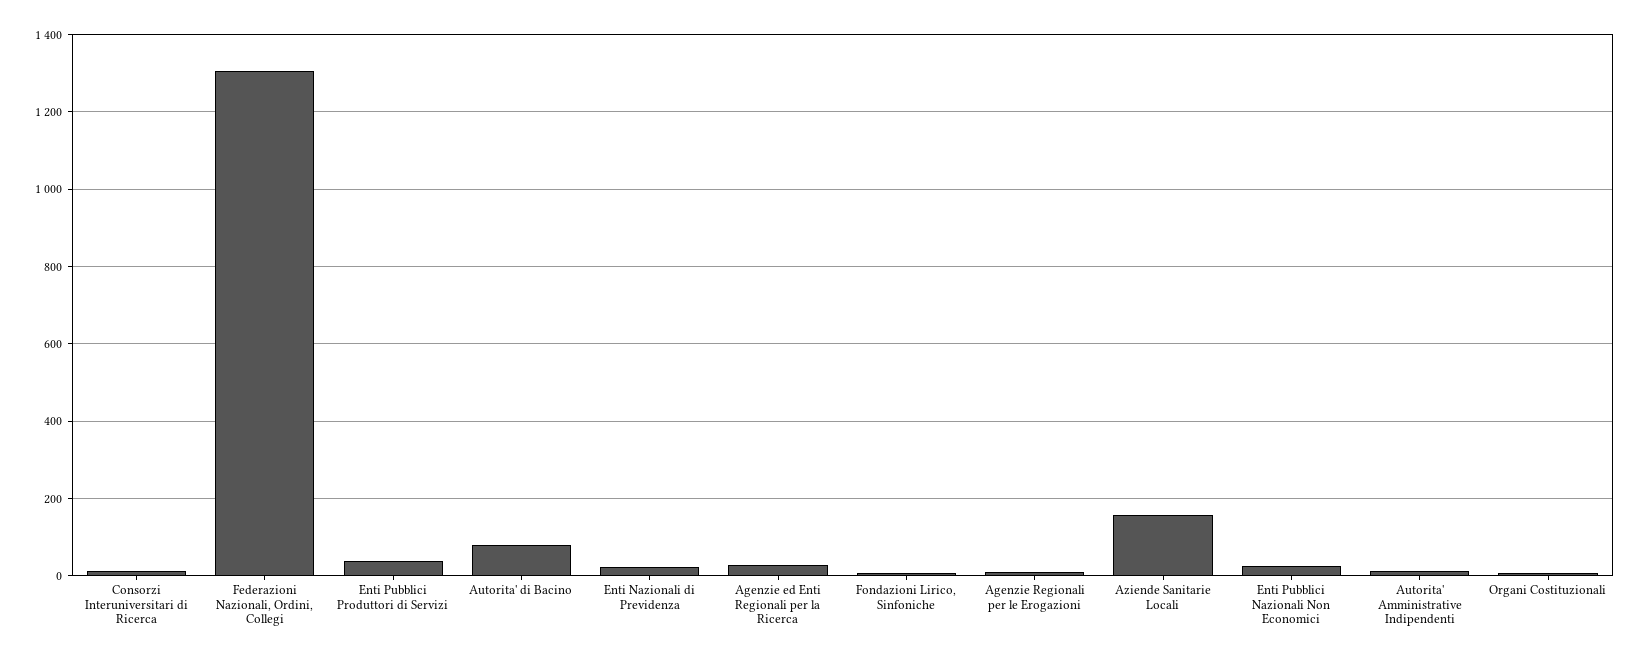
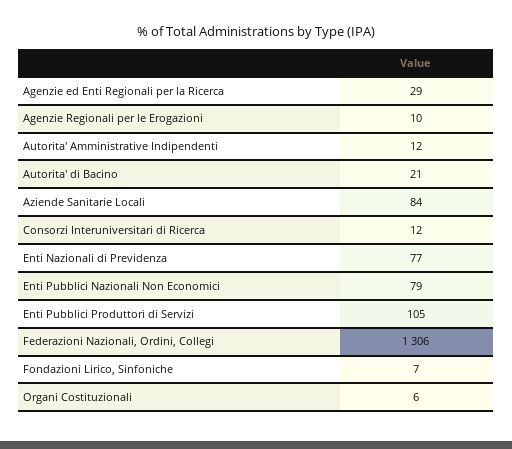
Enti Pubblici Produttori di Servizi: 40 -> 105
Autorita' di Bacino: 80 -> 21
Enti Nazionali di Previdenza: 20 -> 77
Aziende Sanitarie Locali: 160 -> 84
Enti Pubblici Nazionali Non Economici: 20 -> 79

